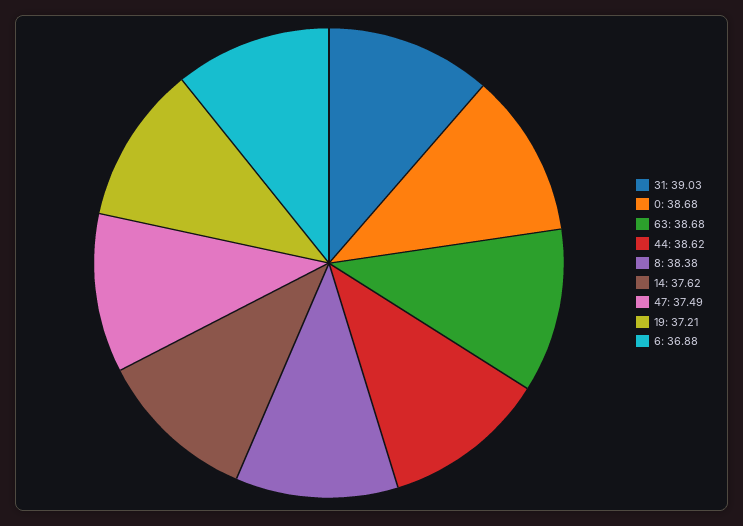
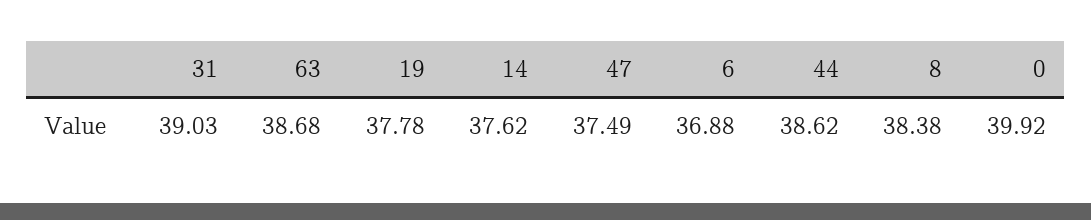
0: 38.68 -> 39.92
19: 37.21 -> 37.78

